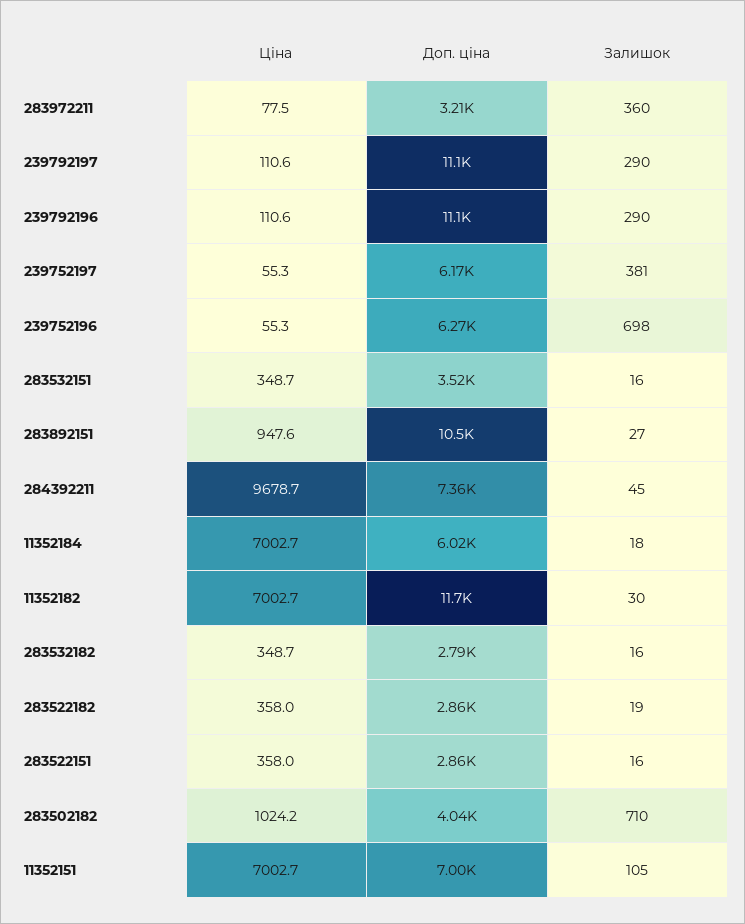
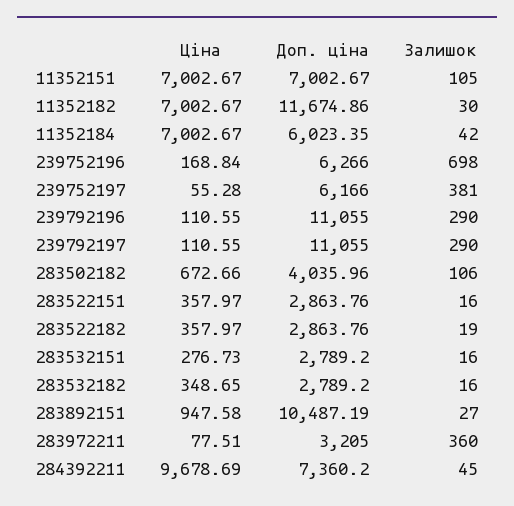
Ціна, 239752196: 55.3 -> 168.84
Ціна, 283532151: 348.7 -> 276.73
Доп. ціна, 283532151: 3520 -> 2789.2
Залишок, 11352184: 18 -> 42
Ціна, 283502182: 1024.2 -> 672.66
Залишок, 283502182: 710 -> 106

